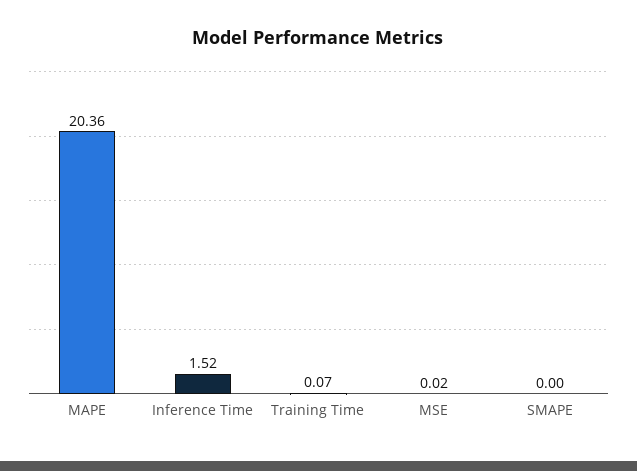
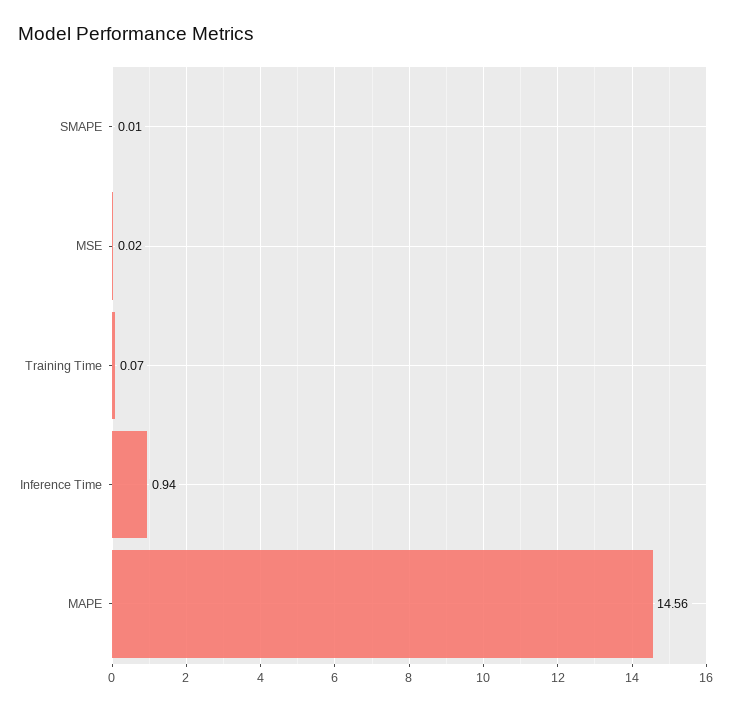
MAPE: 20.36 -> 14.56
Inference Time: 1.52 -> 0.94
SMAPE: 0 -> 0.01

